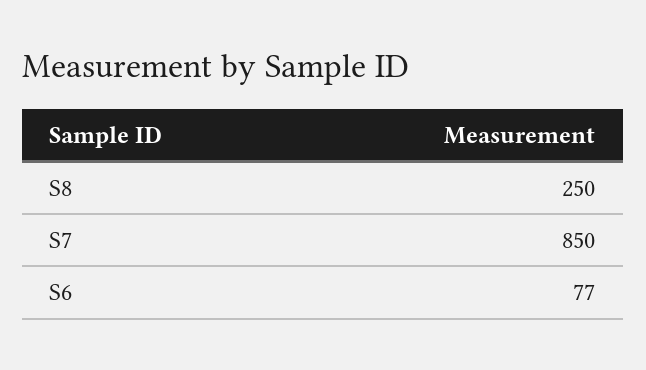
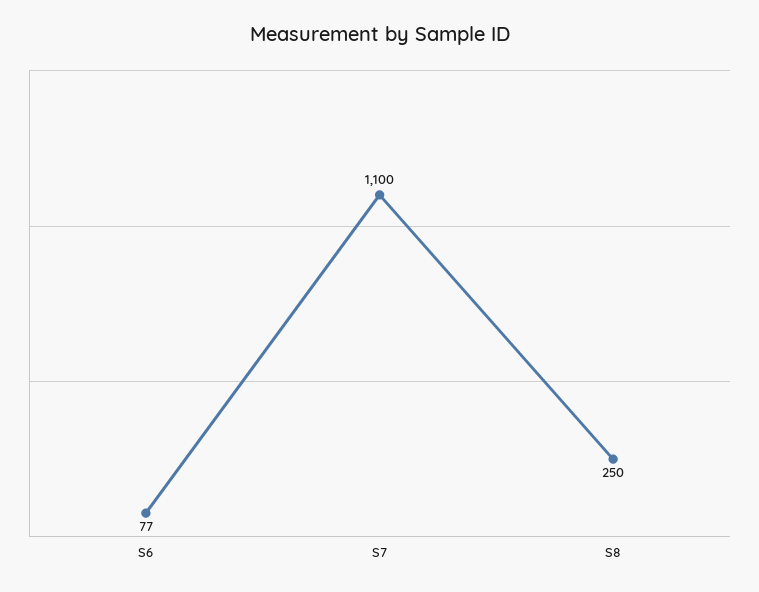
S7: 850 -> 1100

